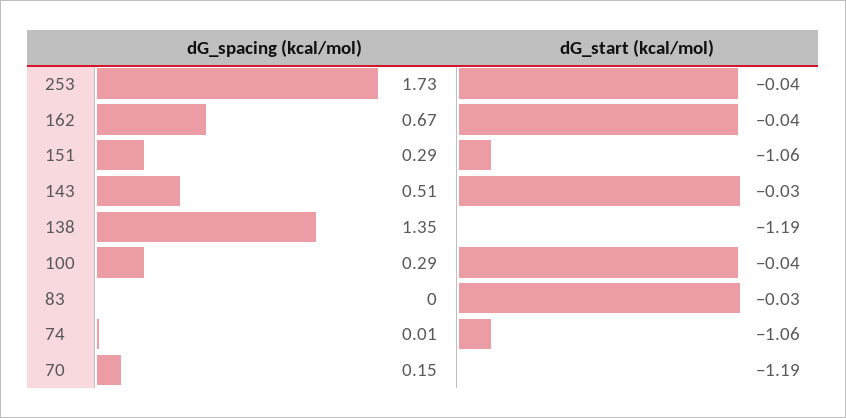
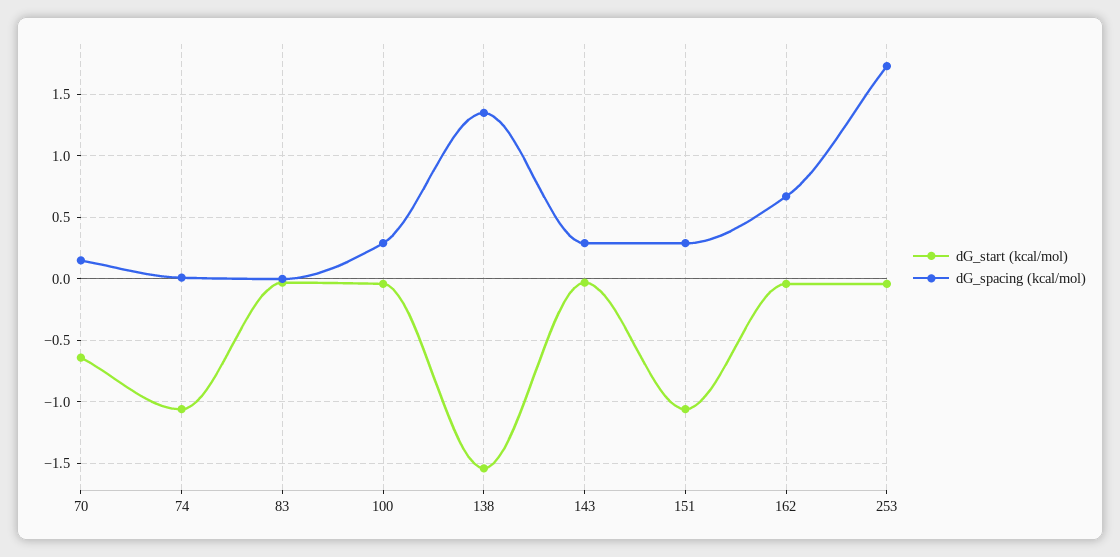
dG_spacing (kcal/mol), 143: 0.51 -> 0.3
dG_start (kcal/mol), 138: -1.19 -> -1.55
dG_start (kcal/mol), 70: -1.19 -> -0.65

